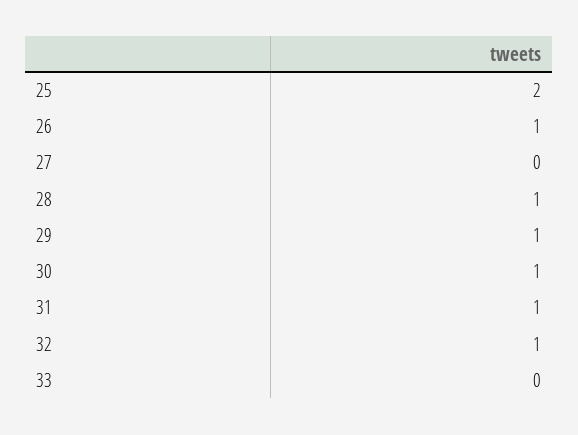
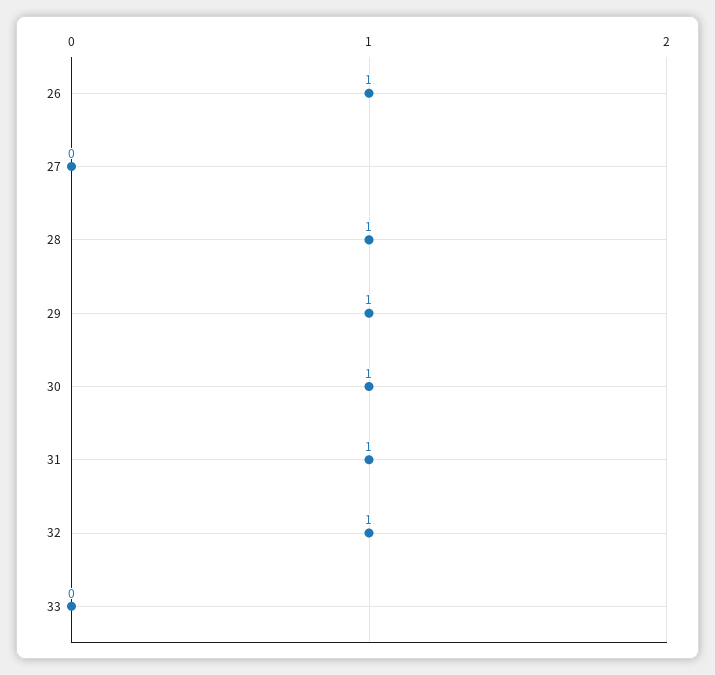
25: 2 -> none

